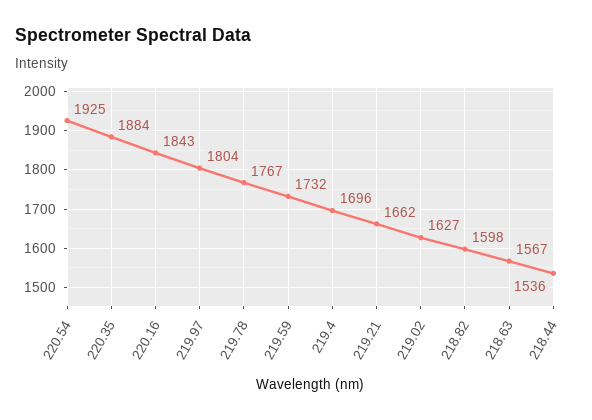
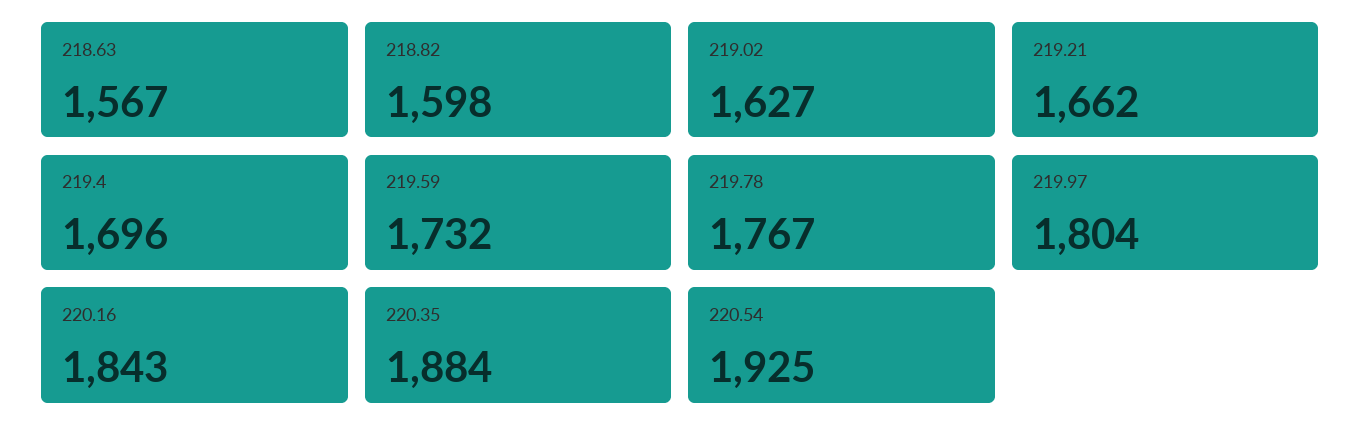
218.44: 1536 -> none

